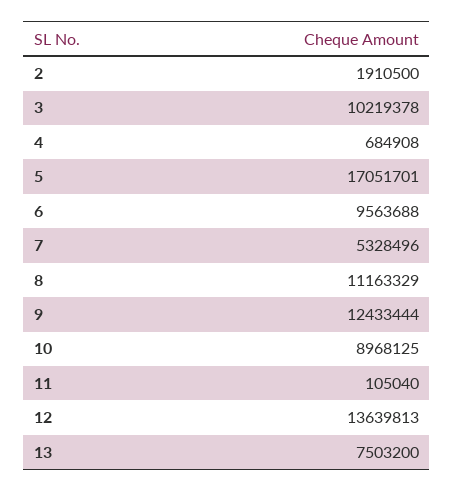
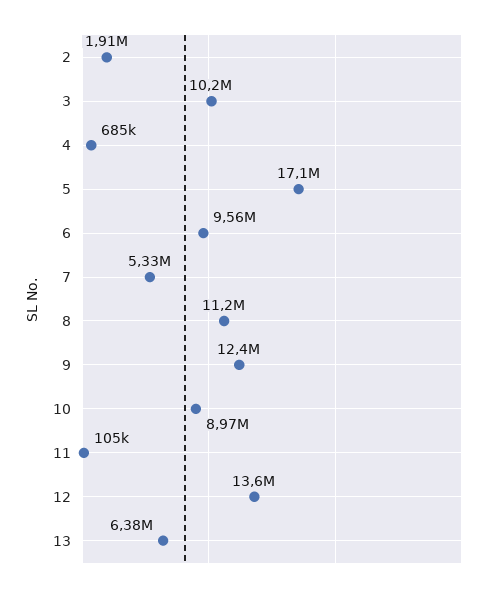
13: 7503200 -> 6380000

